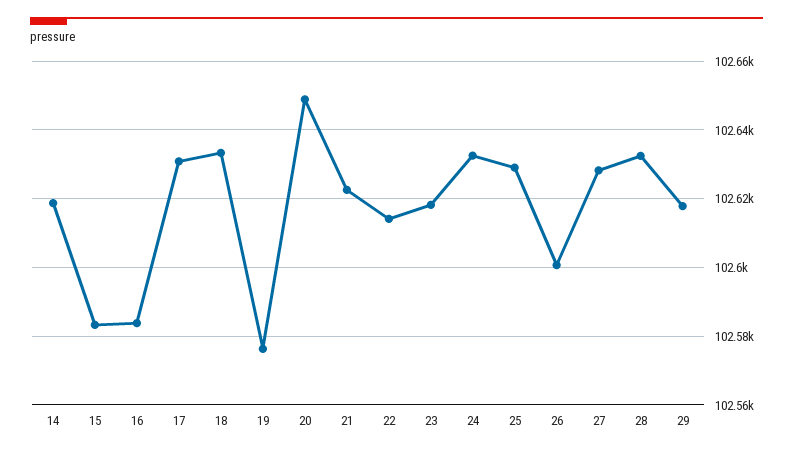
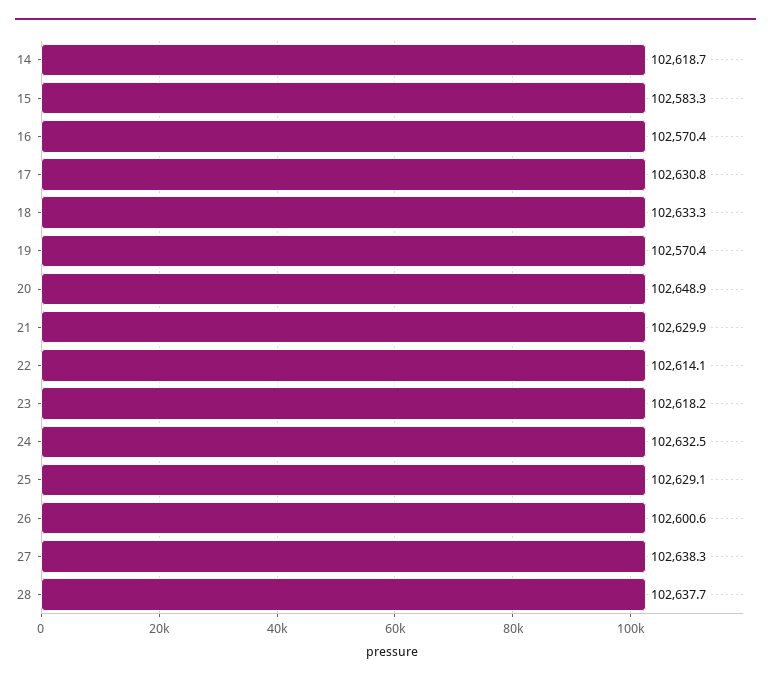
16: 102584 -> 102570.4
19: 102576 -> 102570.4
21: 102622 -> 102629.9
27: 102628 -> 102638.3
28: 102632 -> 102637.7
29: 102618 -> none

